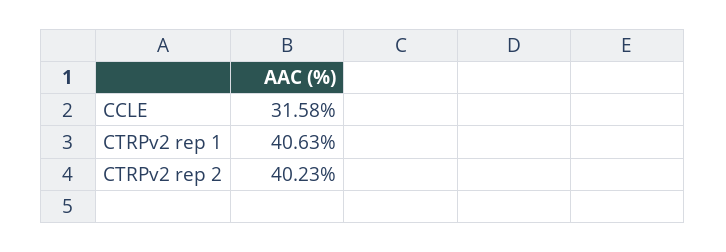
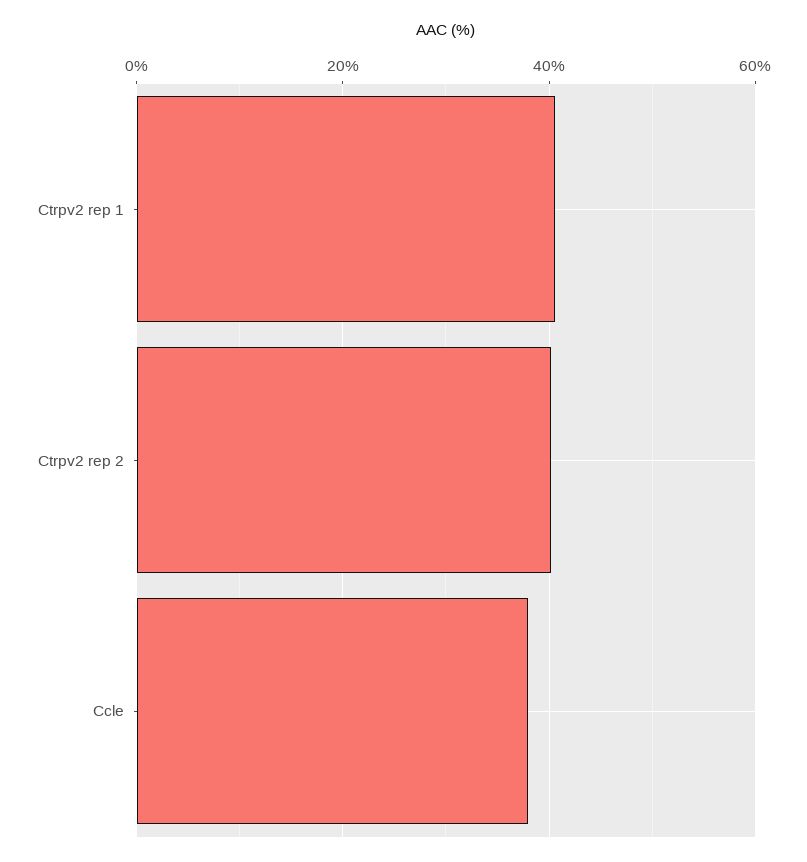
CCLE: 31.58 -> 38

